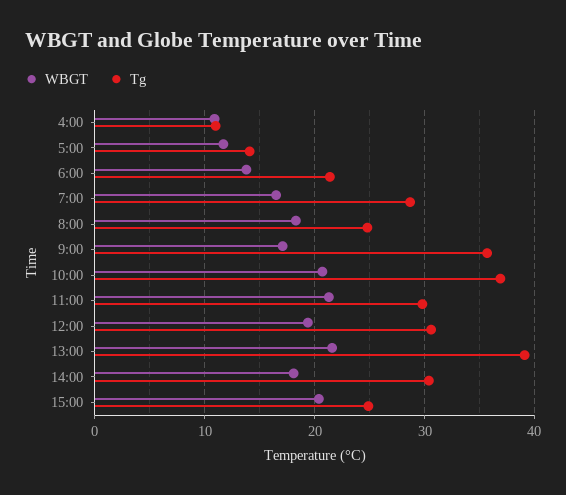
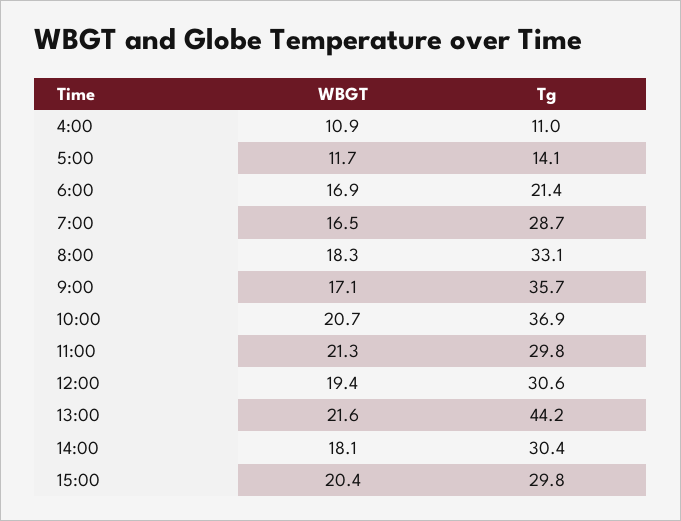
WBGT, 6:00: 14 -> 16.9
Tg, 8:00: 25 -> 33.1
Tg, 13:00: 39 -> 44.2
Tg, 15:00: 25 -> 29.8

